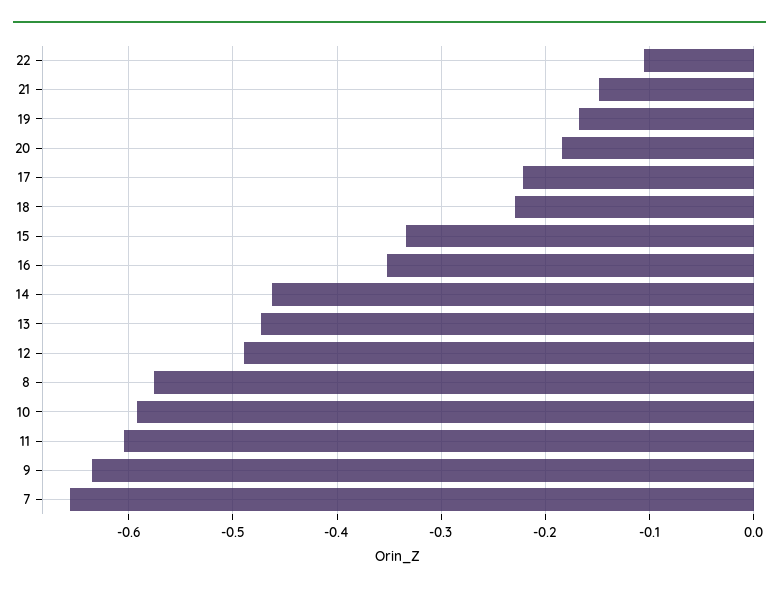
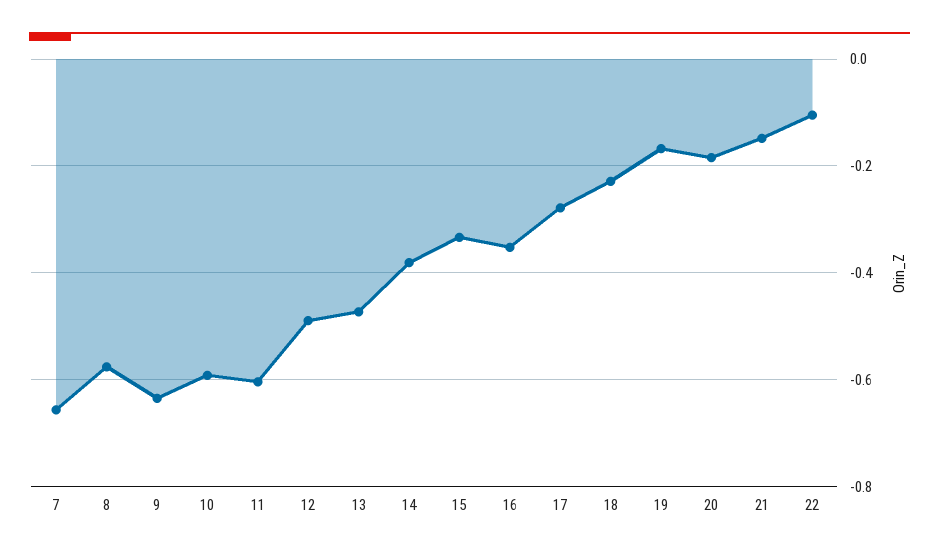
17: -0.22 -> -0.28
14: -0.46 -> -0.38

